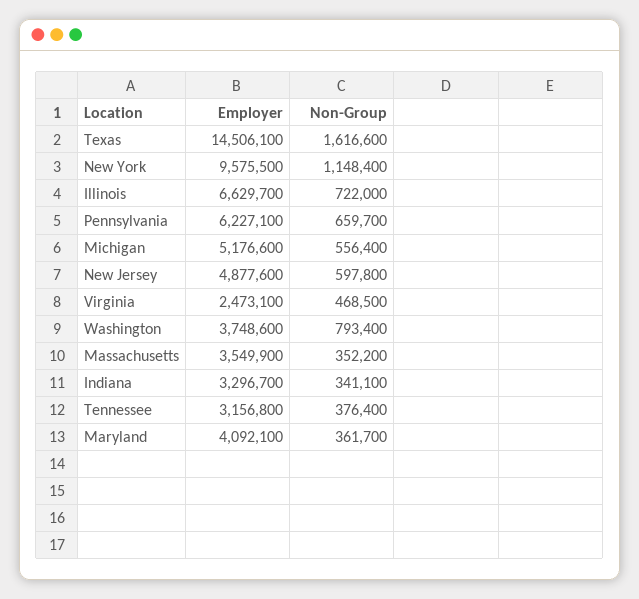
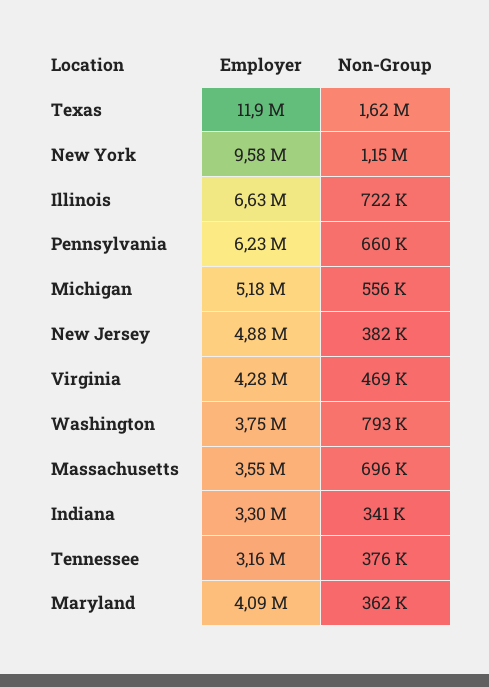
Employer, Texas: 14506100 -> 11900000
Non-Group, New Jersey: 597800 -> 382000
Employer, Virginia: 2473100 -> 4280000
Non-Group, Massachusetts: 352200 -> 696000

